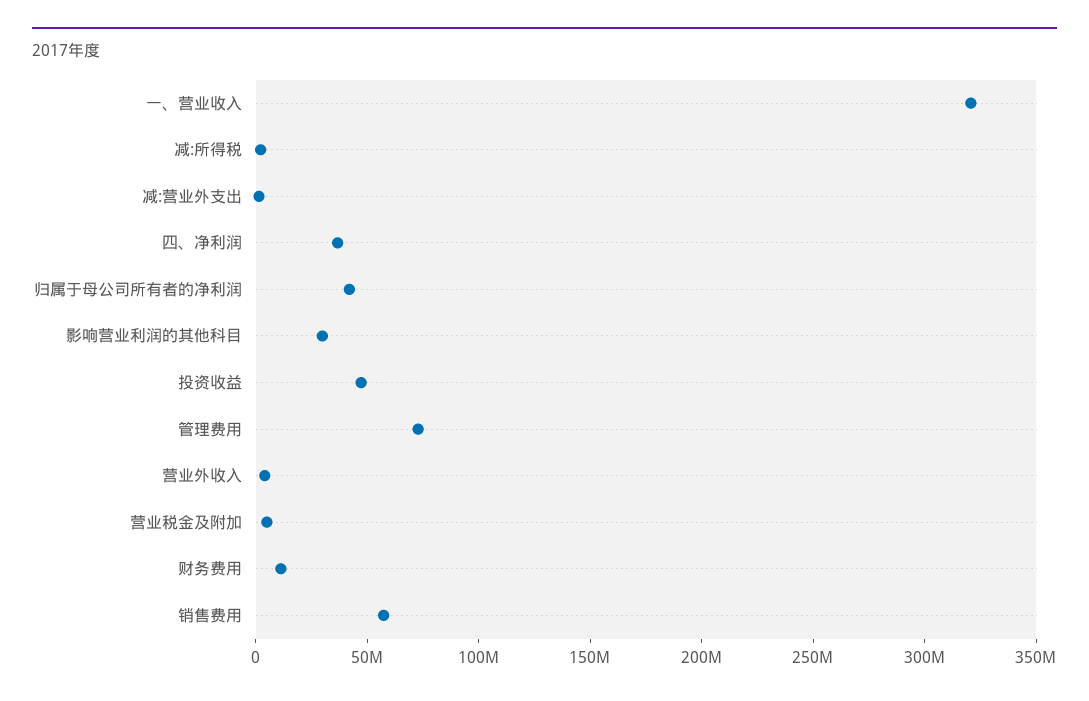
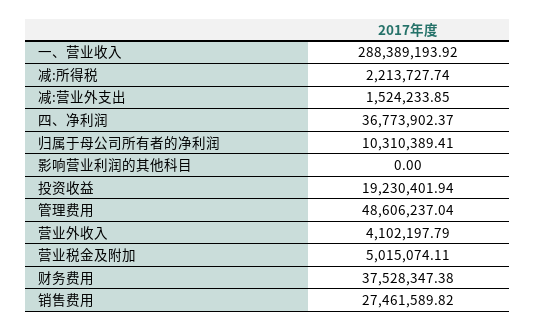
一、营业收入: 320000000 -> 288389193.92
归属于母公司所有者的净利润: 40000000 -> 10310389.41
影响营业利润的其他科目: 30000000 -> 0
投资收益: 50000000 -> 19230401.94
管理费用: 70000000 -> 48606237.04
财务费用: 10000000 -> 37528347.38
销售费用: 60000000 -> 27461589.82

